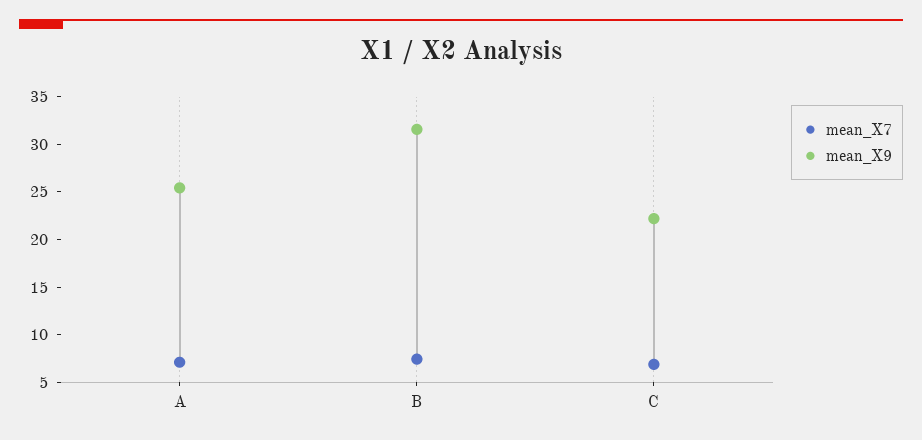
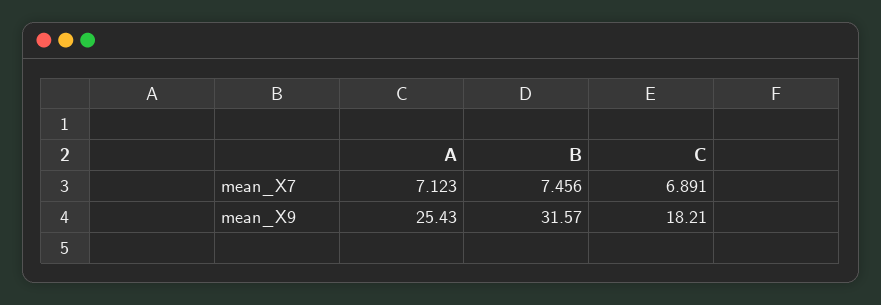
mean_X9, C: 22 -> 18.21

